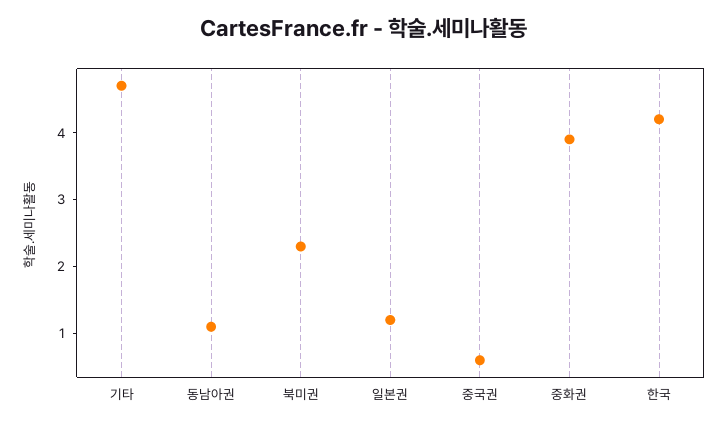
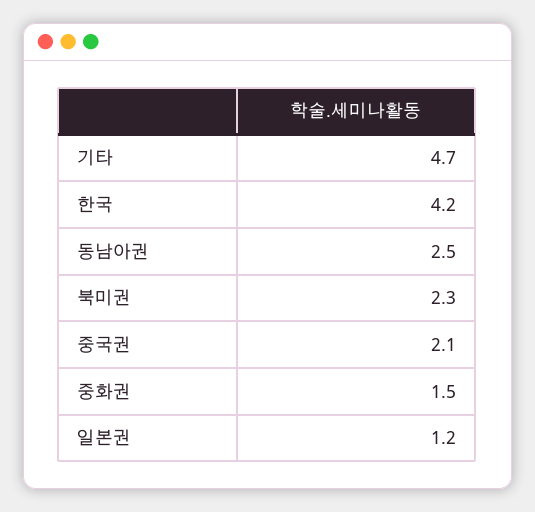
동남아권: 1 -> 2.5
중국권: 0.5 -> 2.1
중화권: 4 -> 1.5

